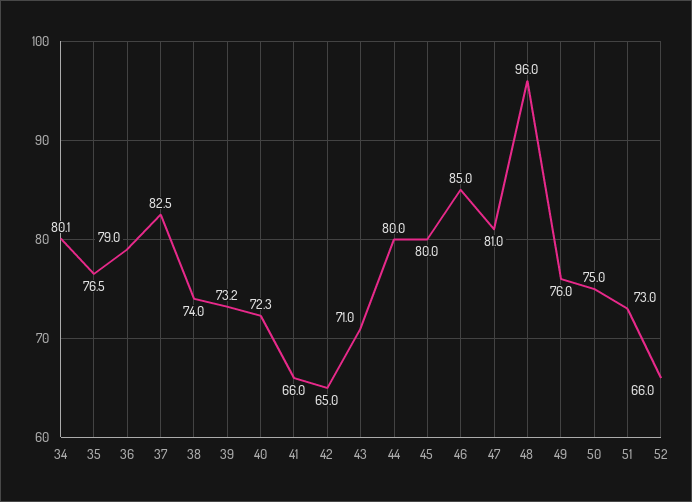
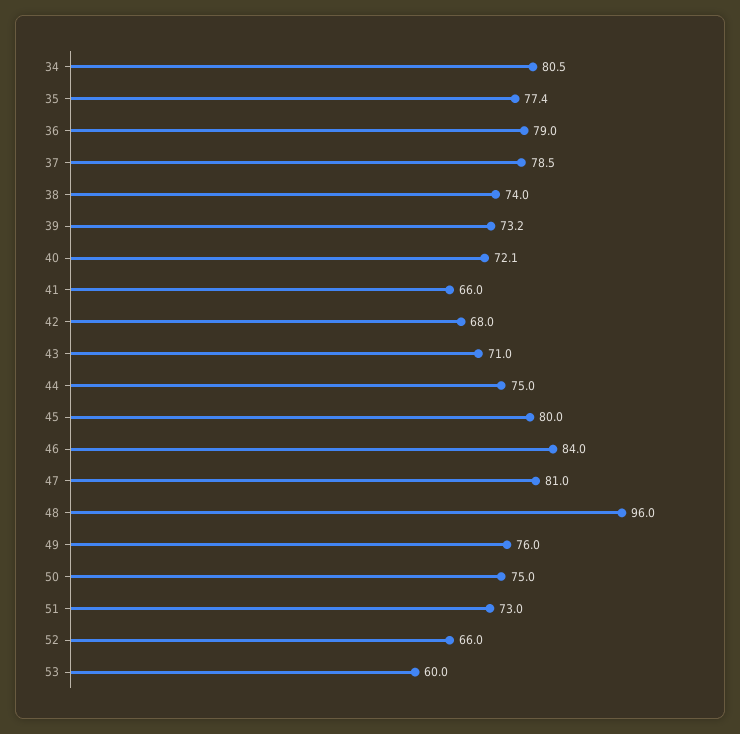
34: 80.1 -> 80.5
35: 76.5 -> 77.4
37: 82.5 -> 78.5
40: 72.3 -> 72.1
42: 65 -> 68
44: 80 -> 75
46: 85 -> 84
53: none -> 60

